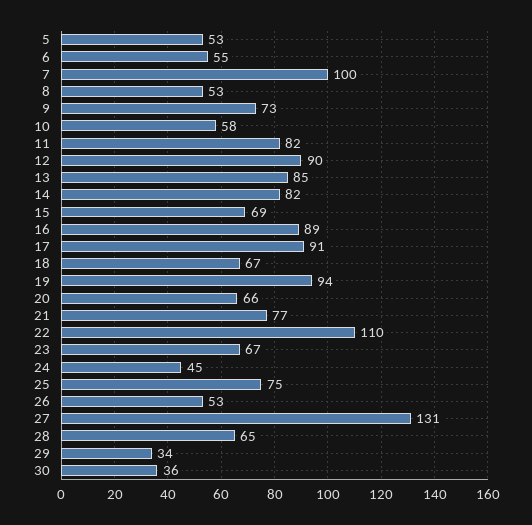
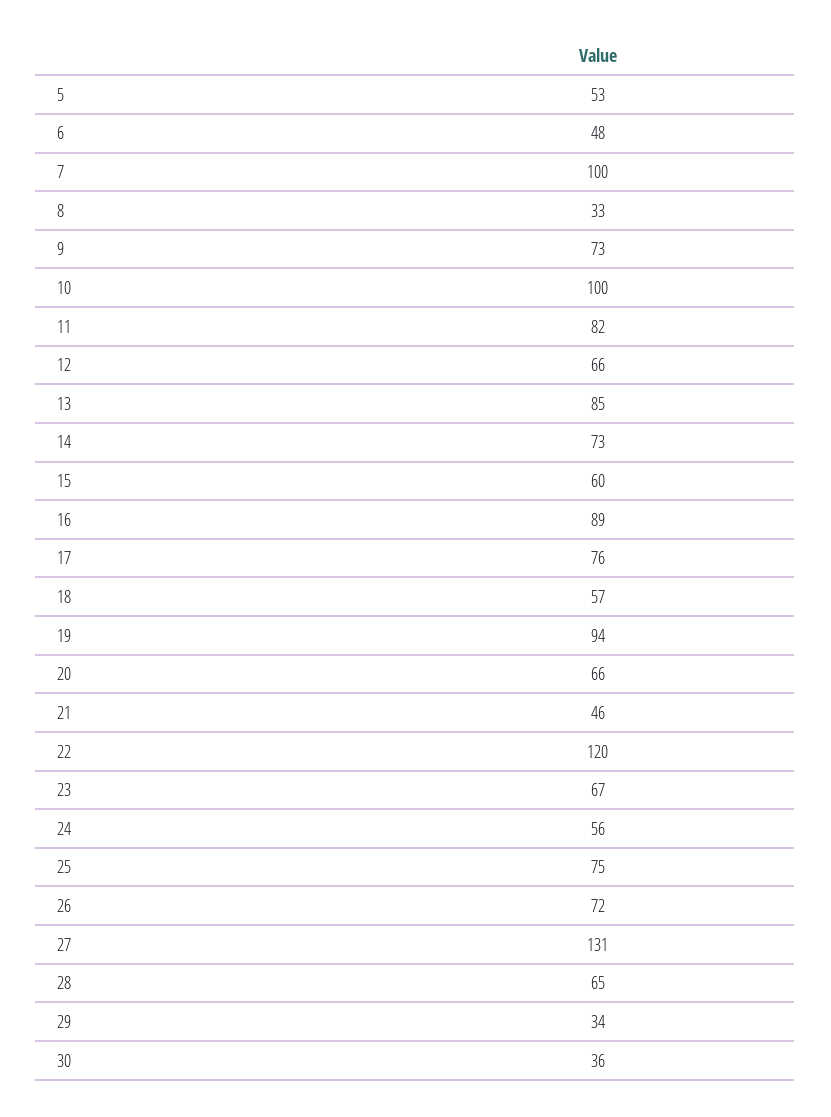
6: 55 -> 48
8: 53 -> 33
10: 58 -> 100
12: 90 -> 66
14: 82 -> 73
15: 69 -> 60
17: 91 -> 76
18: 67 -> 57
21: 77 -> 46
22: 110 -> 120
24: 45 -> 56
26: 53 -> 72

